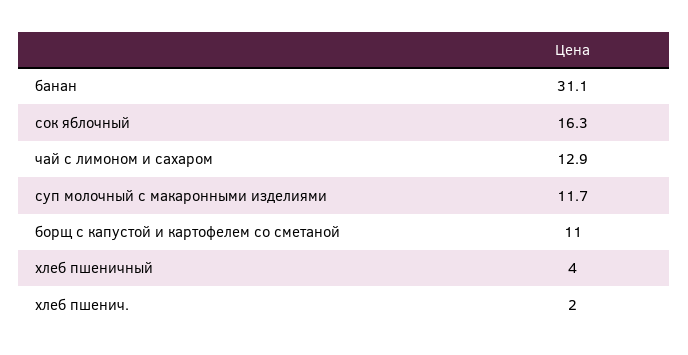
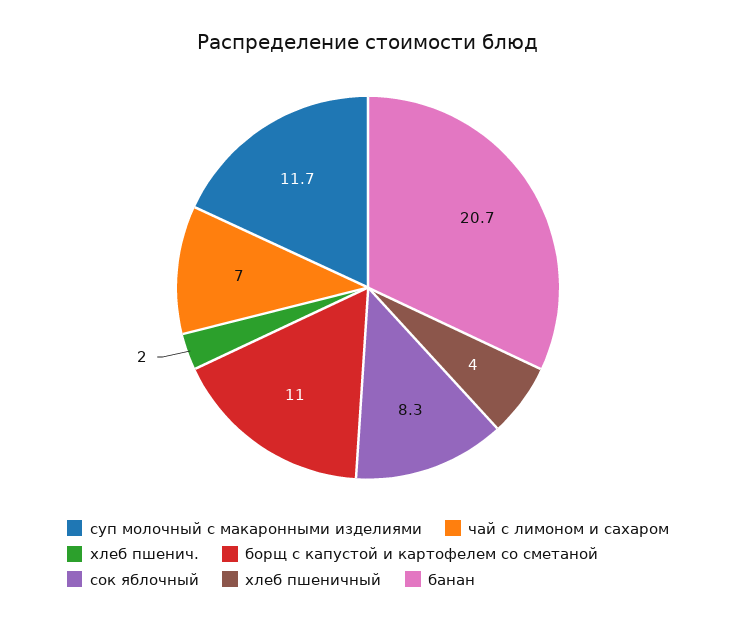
банан: 31.1 -> 20.7
сок яблочный: 16.3 -> 8.3
чай с лимоном и сахаром: 12.9 -> 7

